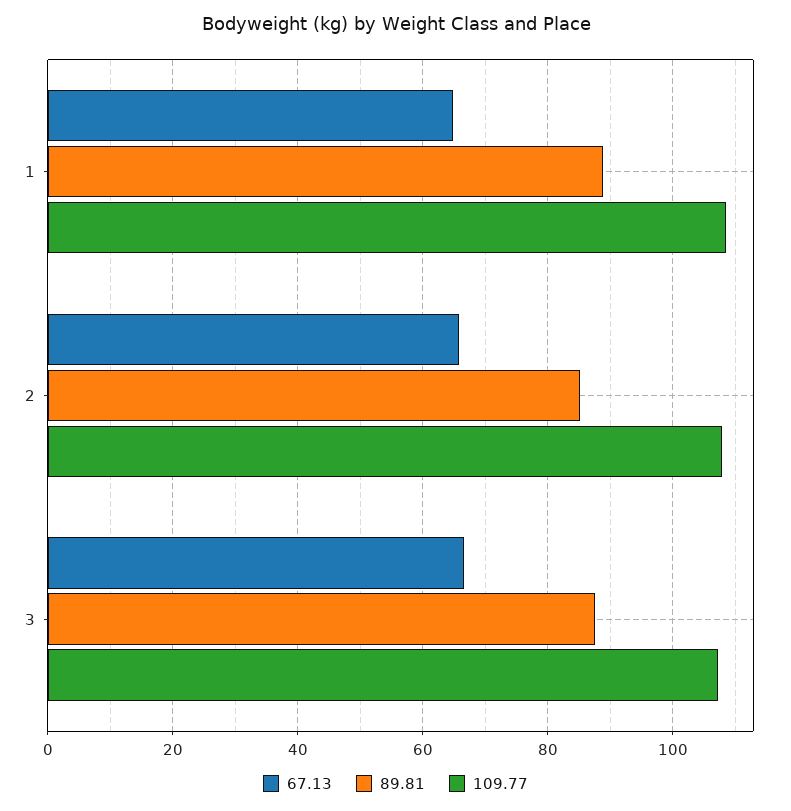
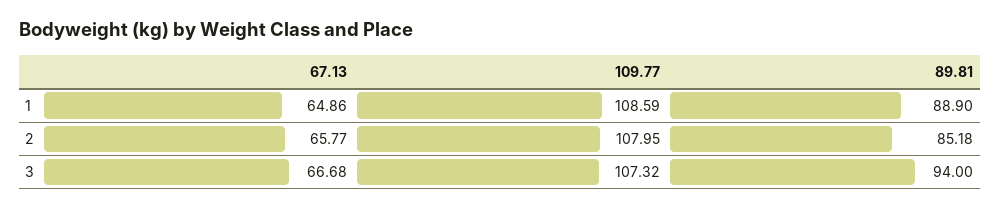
89.81, 3: 88 -> 94

